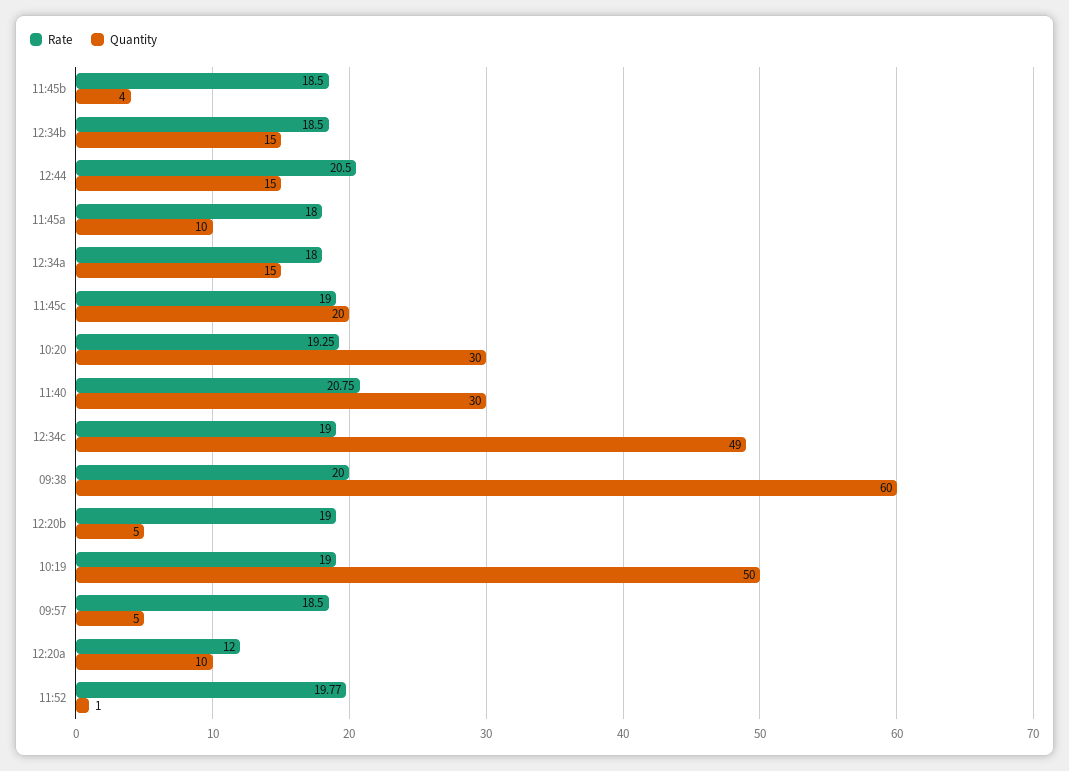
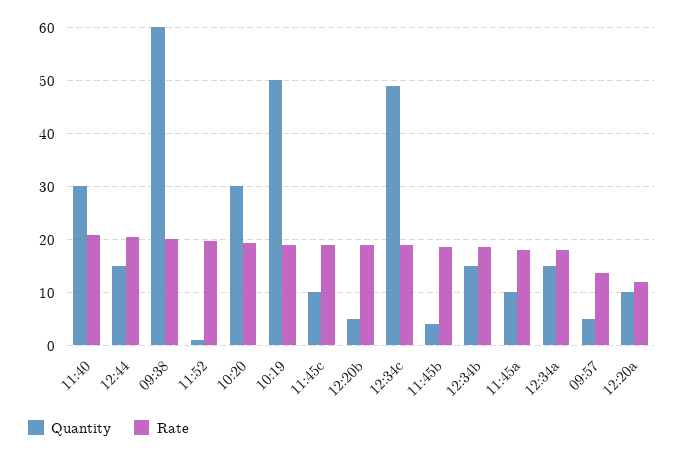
Quantity, 11:45c: 20 -> 10
Rate, 09:57: 18.5 -> 14

